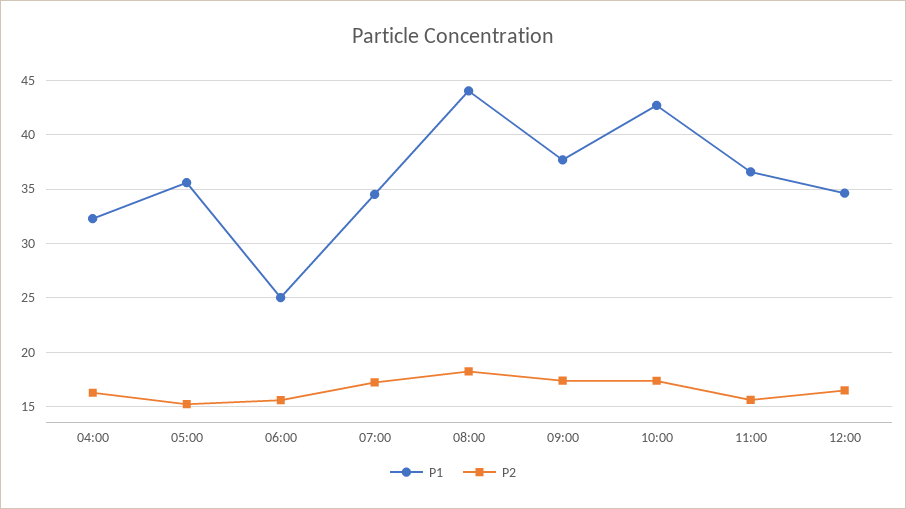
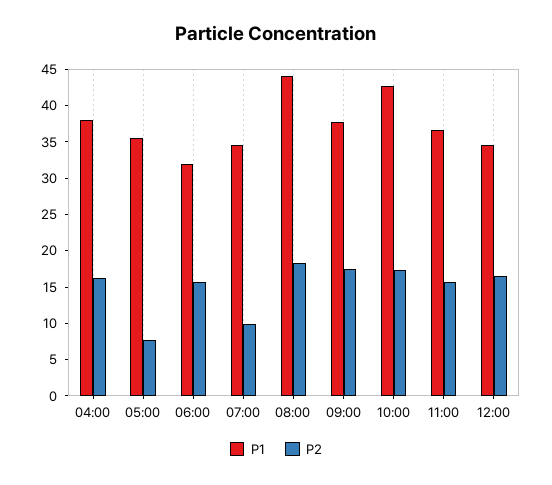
P1, 04:00: 32 -> 37.5
P2, 05:00: 15 -> 7.5
P1, 06:00: 25 -> 32.5
P2, 07:00: 17 -> 10

